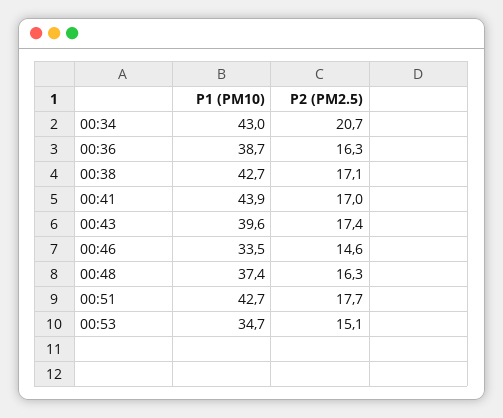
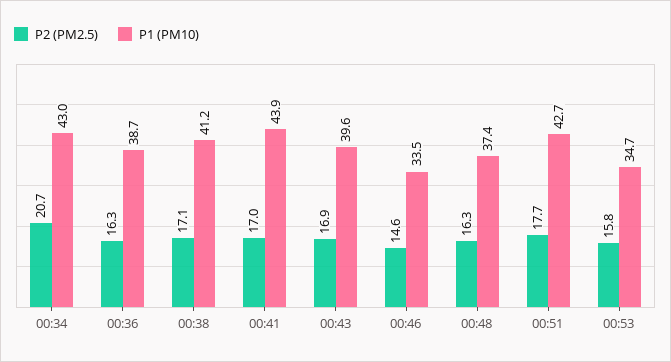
P1 (PM10), 00:38: 42.7 -> 41.2
P2 (PM2.5), 00:43: 17.4 -> 16.9
P2 (PM2.5), 00:53: 15.1 -> 15.8

